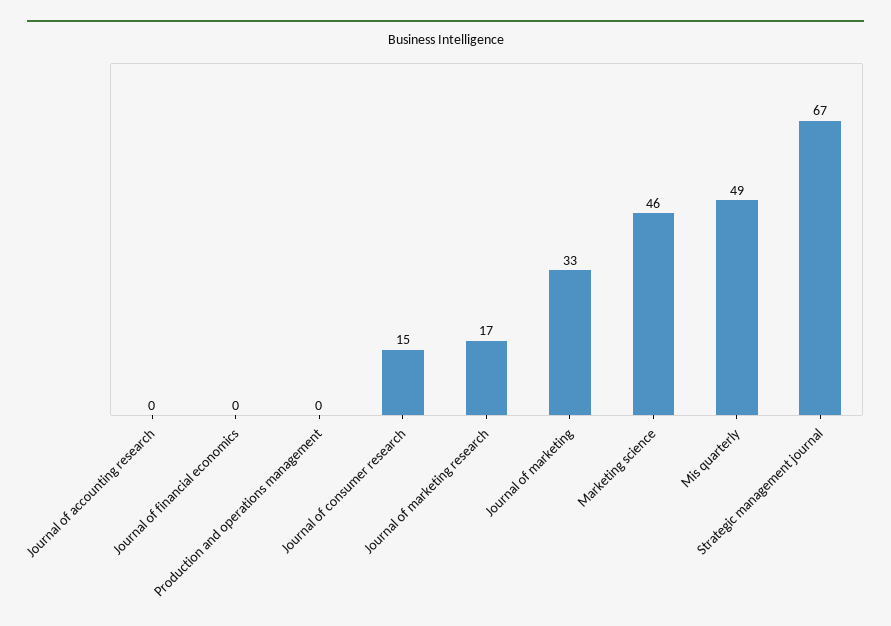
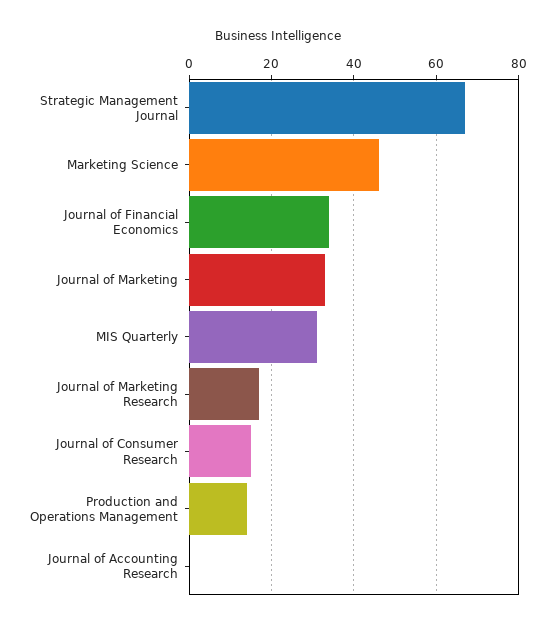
Journal of financial economics: 0 -> 35
Production and operations management: 0 -> 15
Mis quarterly: 49 -> 30

